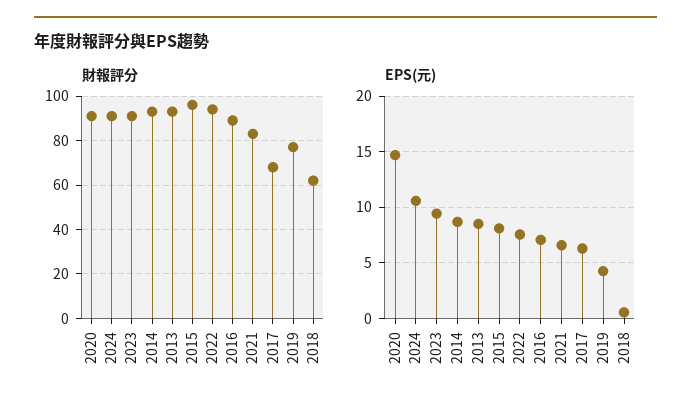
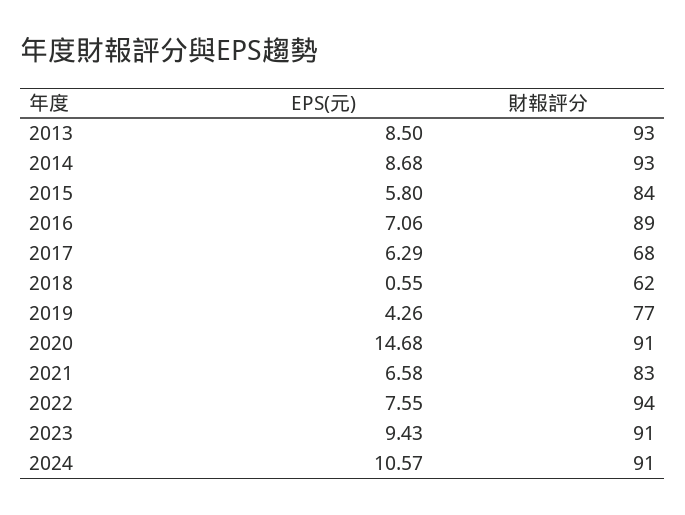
財報評分, 2015: 95 -> 84
EPS(元), 2015: 8 -> 5.8

